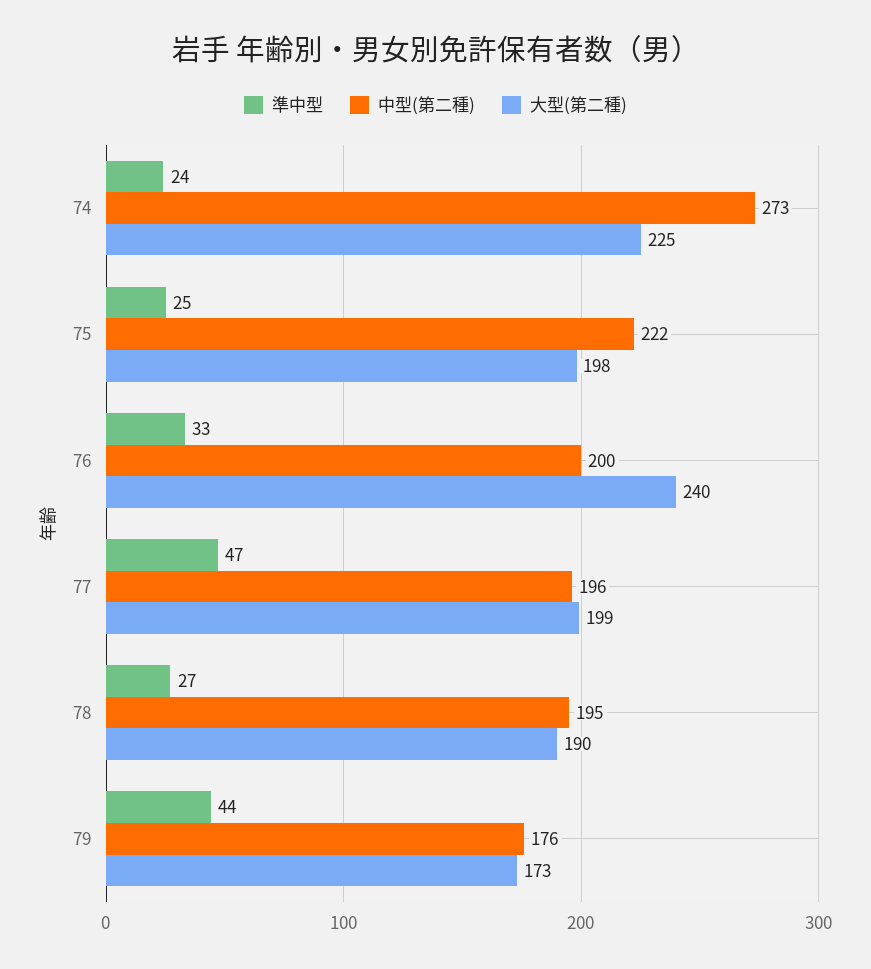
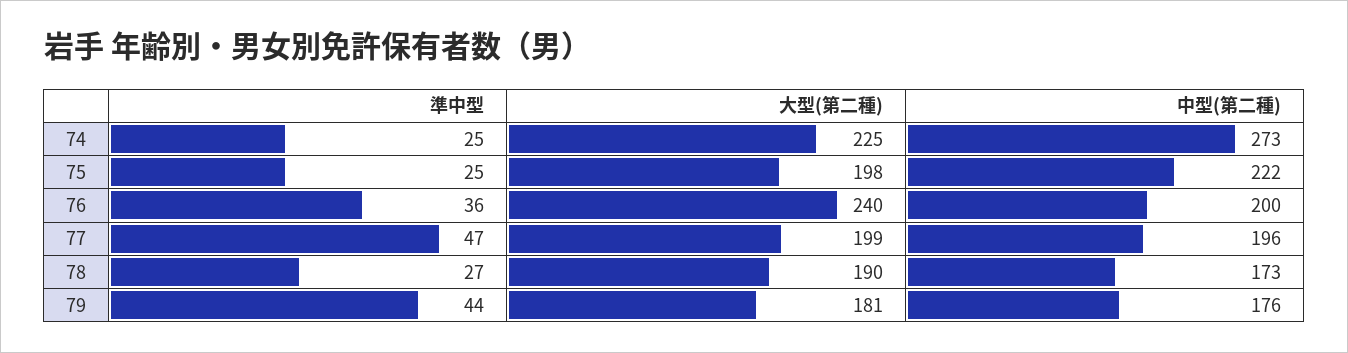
準中型, 74: 24 -> 25
準中型, 76: 33 -> 36
中型(第二種), 78: 195 -> 173
大型(第二種), 79: 173 -> 181

